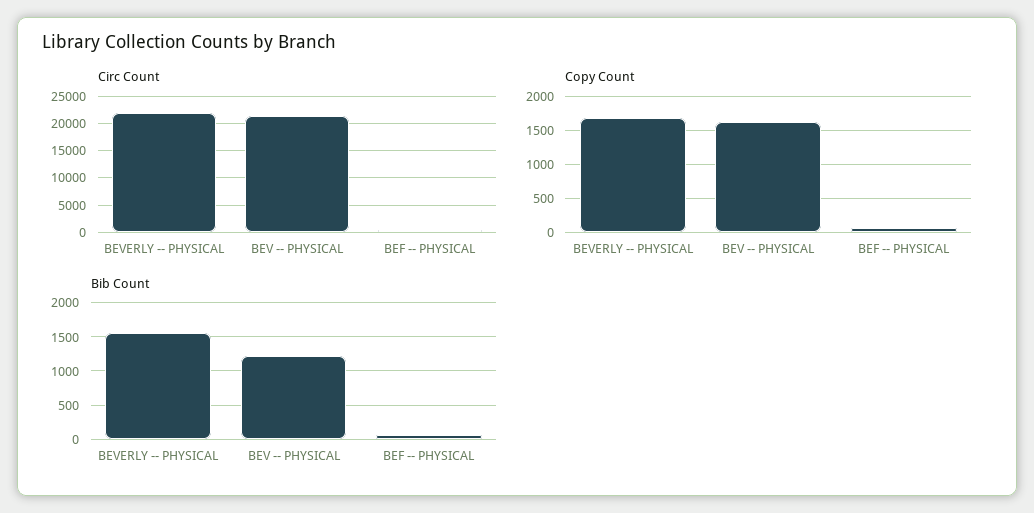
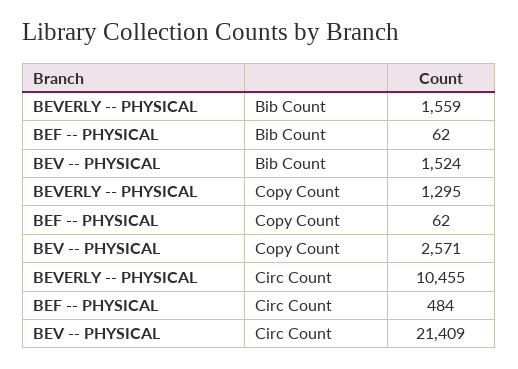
Circ Count, BEVERLY -- PHYSICAL: 22500 -> 10455
Copy Count, BEVERLY -- PHYSICAL: 1700 -> 1295
Copy Count, BEV -- PHYSICAL: 1600 -> 2571
Bib Count, BEV -- PHYSICAL: 1200 -> 1524

